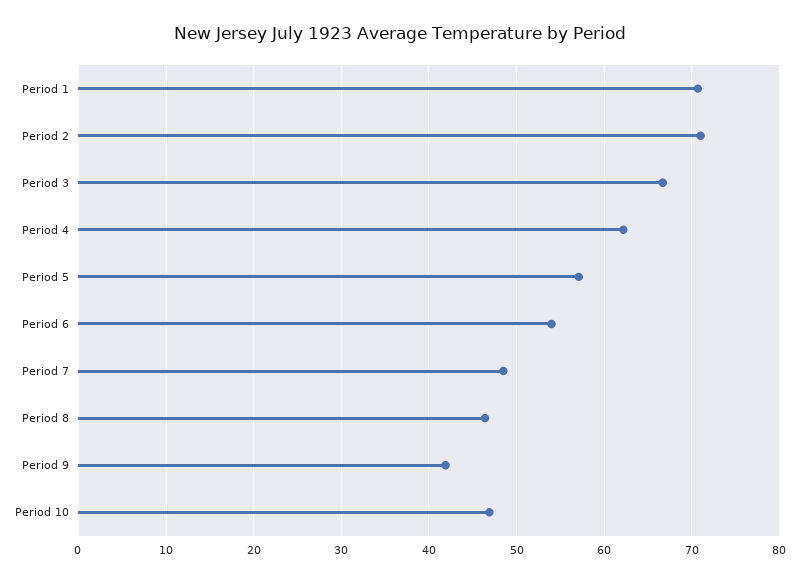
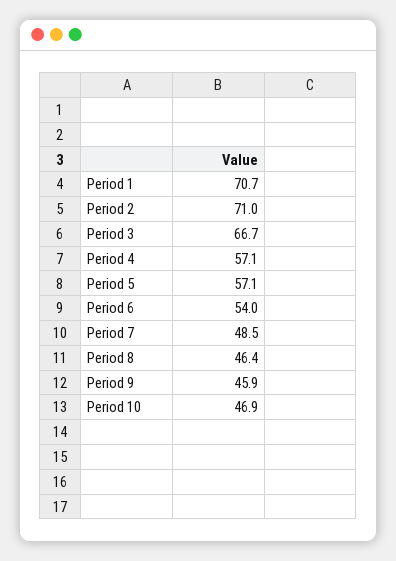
Period 4: 62 -> 57.1
Period 9: 42 -> 45.9

